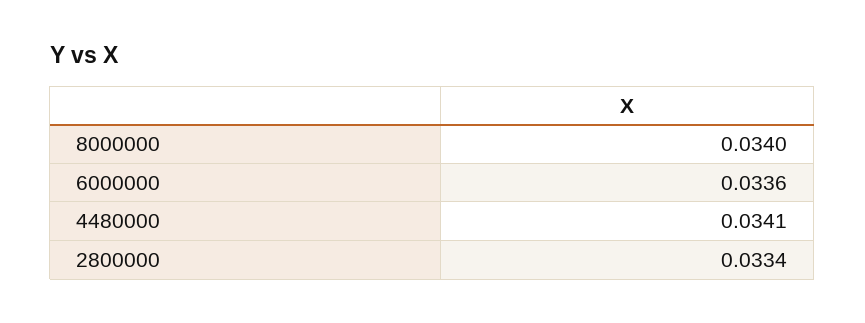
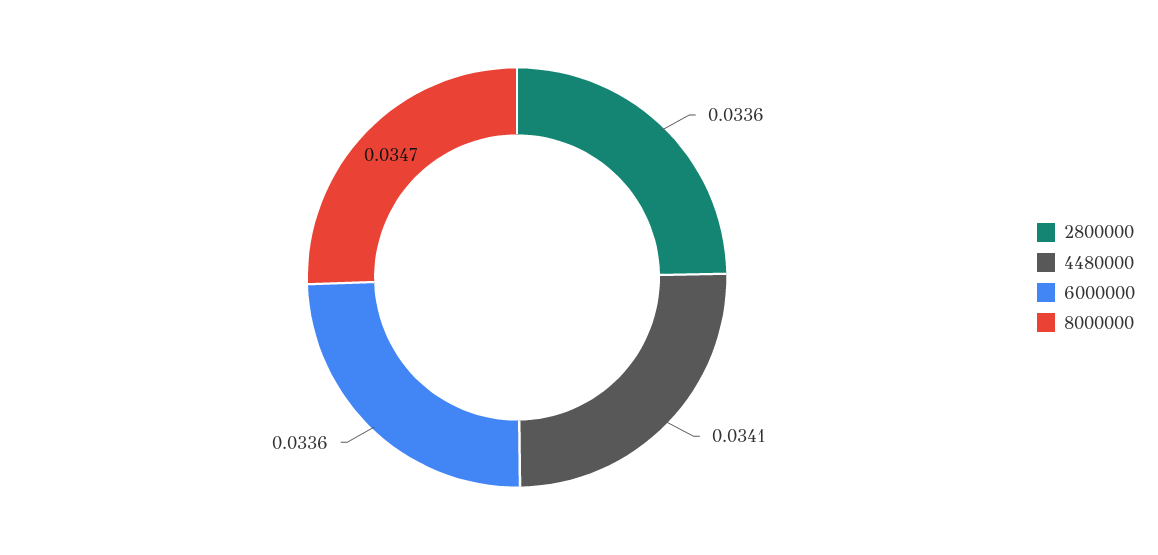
8000000: 0.034 -> 0.0347
2800000: 0.0334 -> 0.0336

